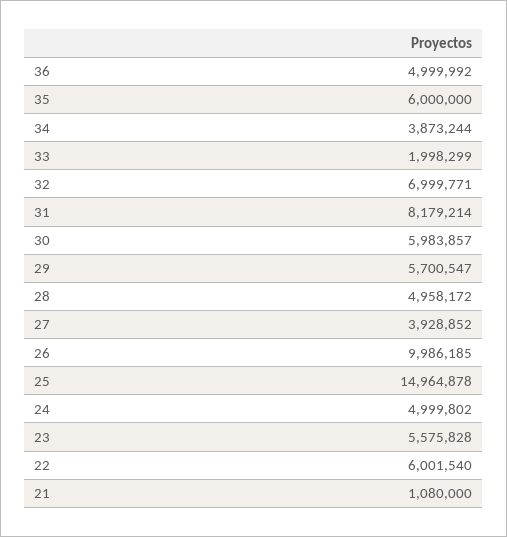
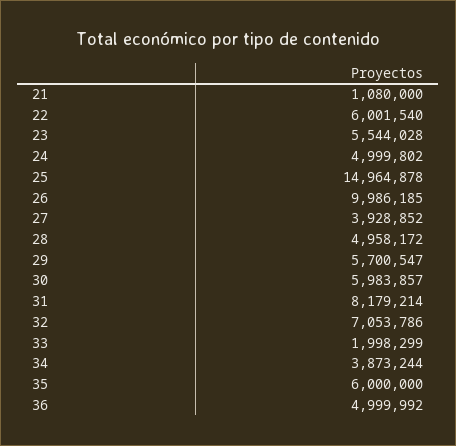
32: 6999771 -> 7053786
23: 5575828 -> 5544028

